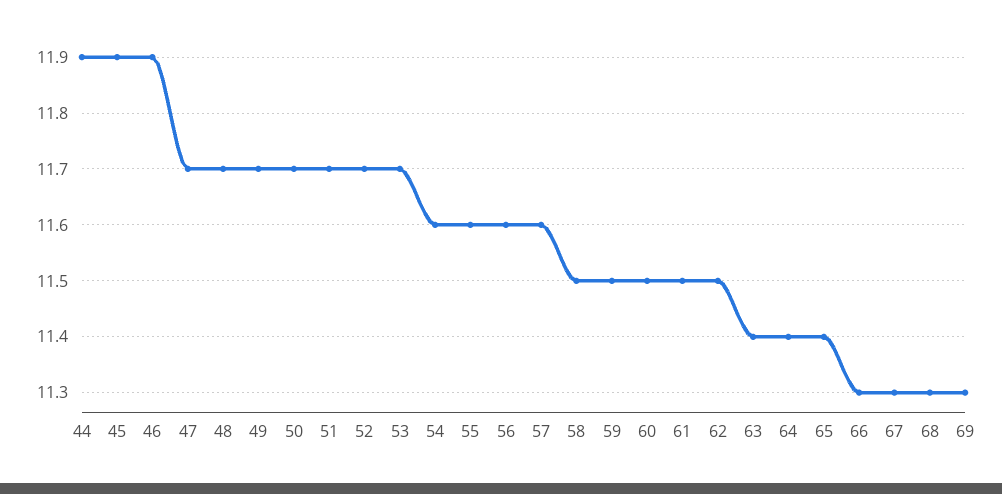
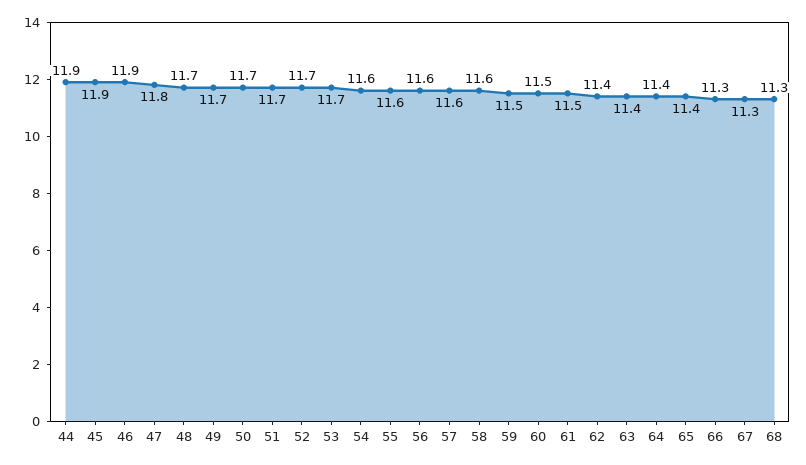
47: 11.7 -> 11.8
58: 11.5 -> 11.6
62: 11.5 -> 11.4
69: 11.3 -> none

